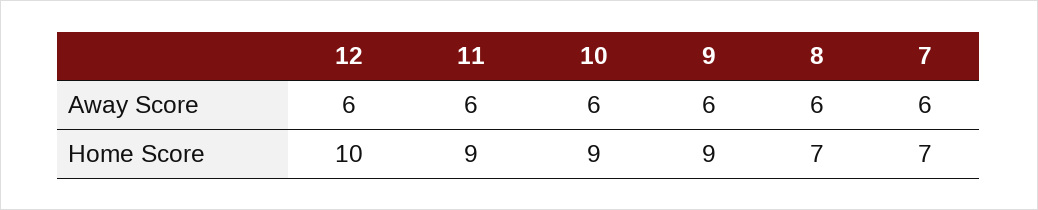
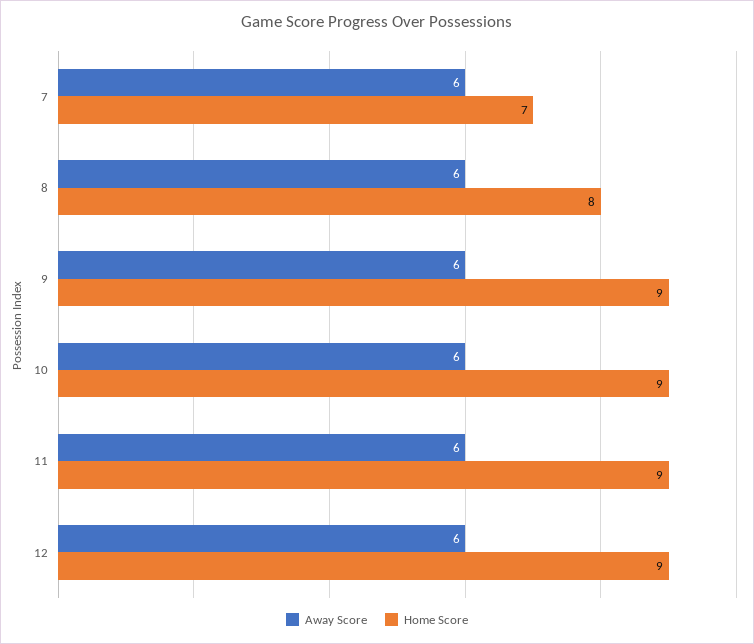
Home Score, 12: 10 -> 9
Home Score, 8: 7 -> 8

